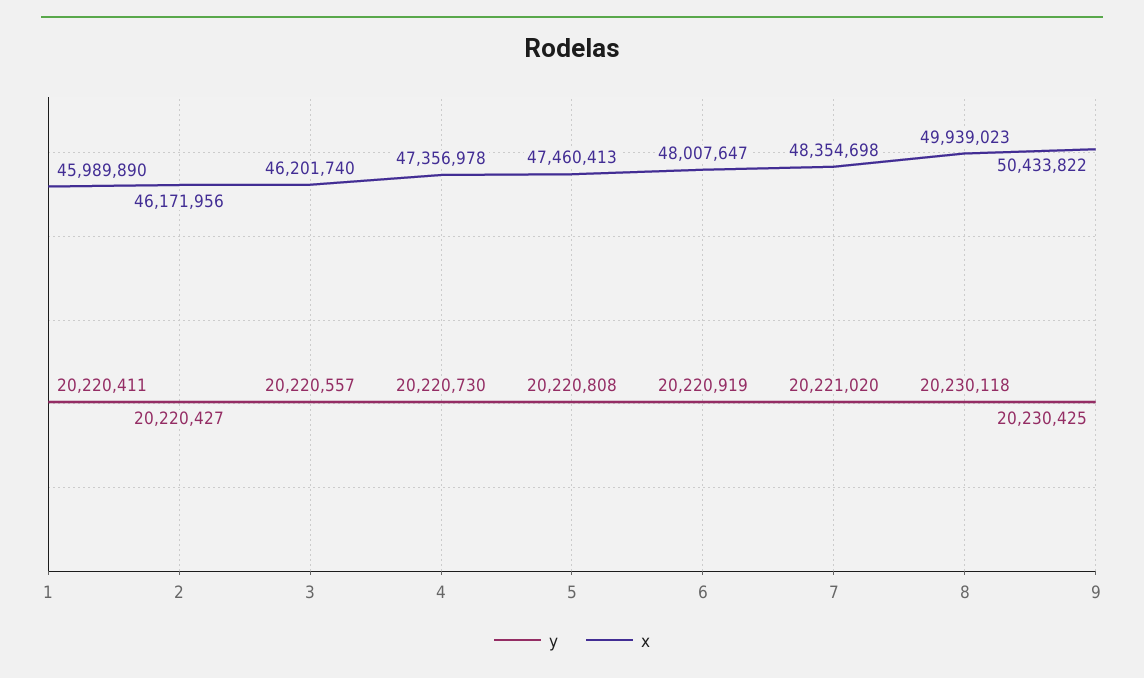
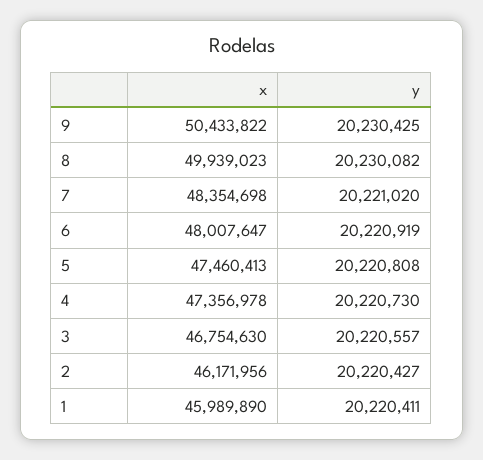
x, 3: 46201740 -> 46754630
y, 8: 20230118 -> 20230082

